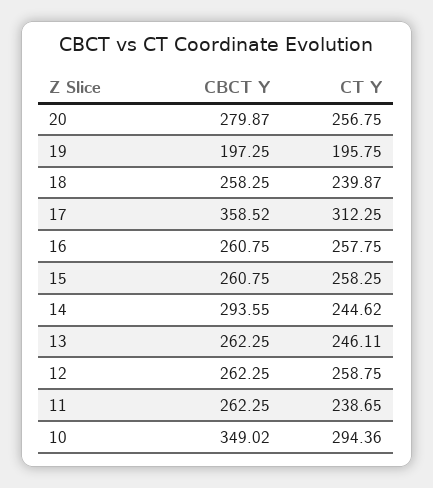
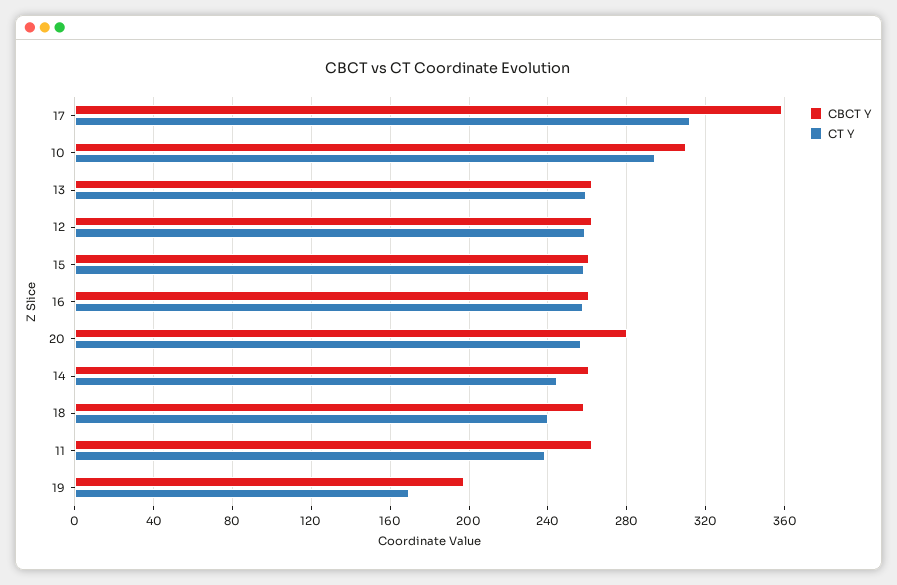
CT Y, 19: 195.75 -> 170
CBCT Y, 14: 293.55 -> 260
CT Y, 13: 246.11 -> 260
CBCT Y, 10: 349.02 -> 310

